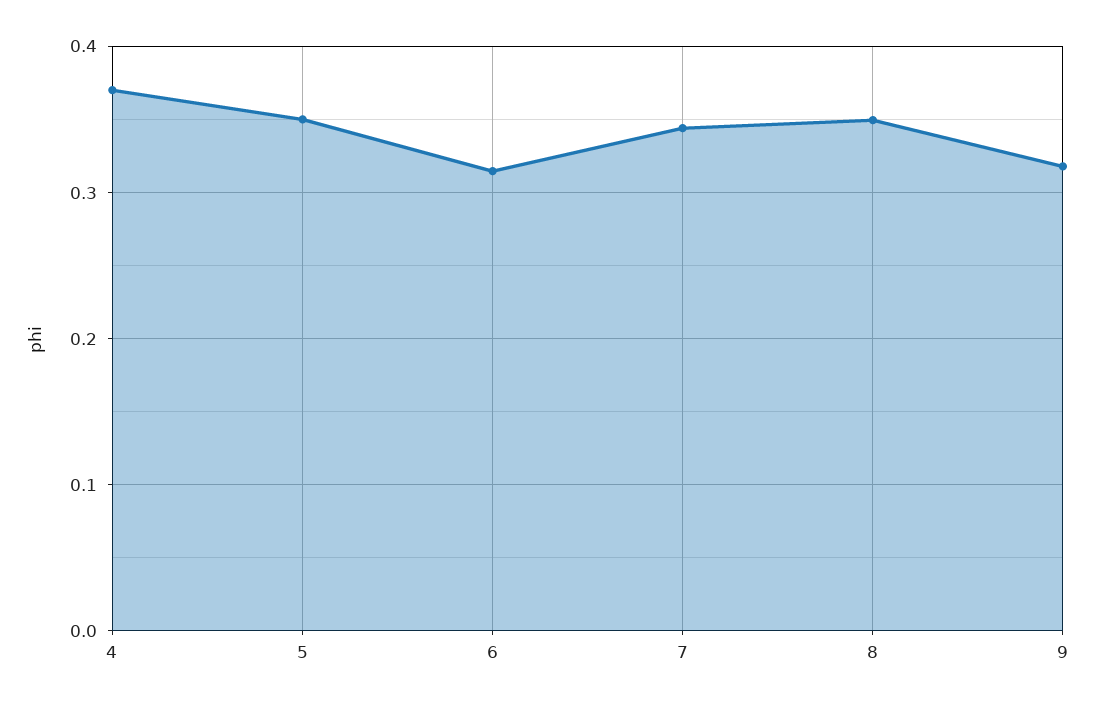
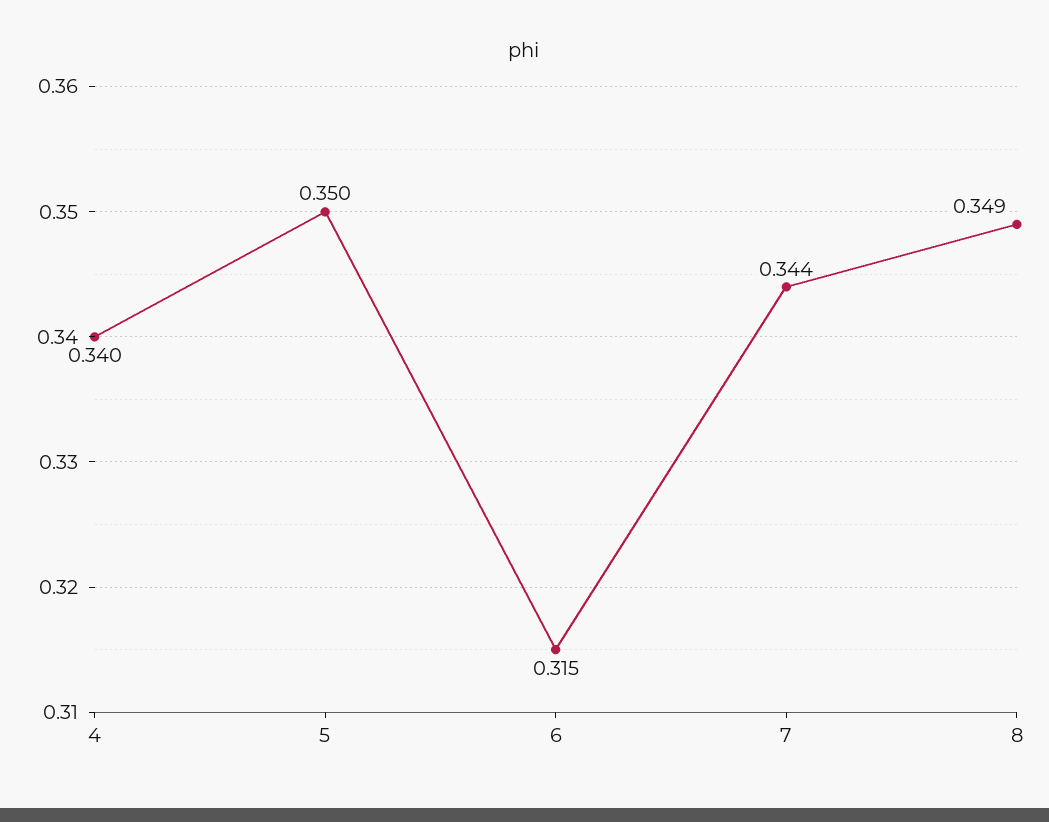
4: 0.37 -> 0.34
9: 0.32 -> none

